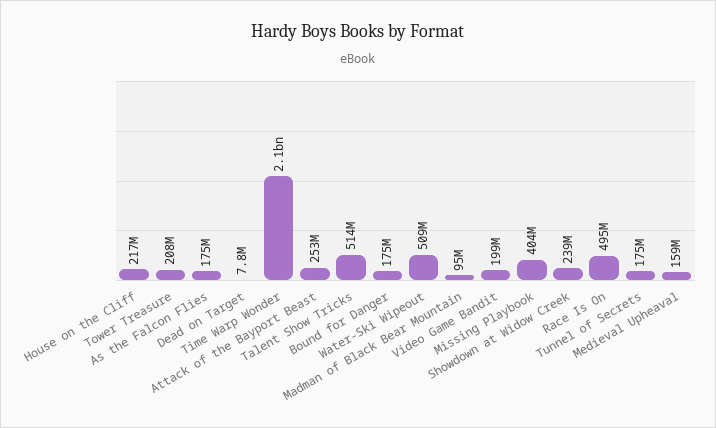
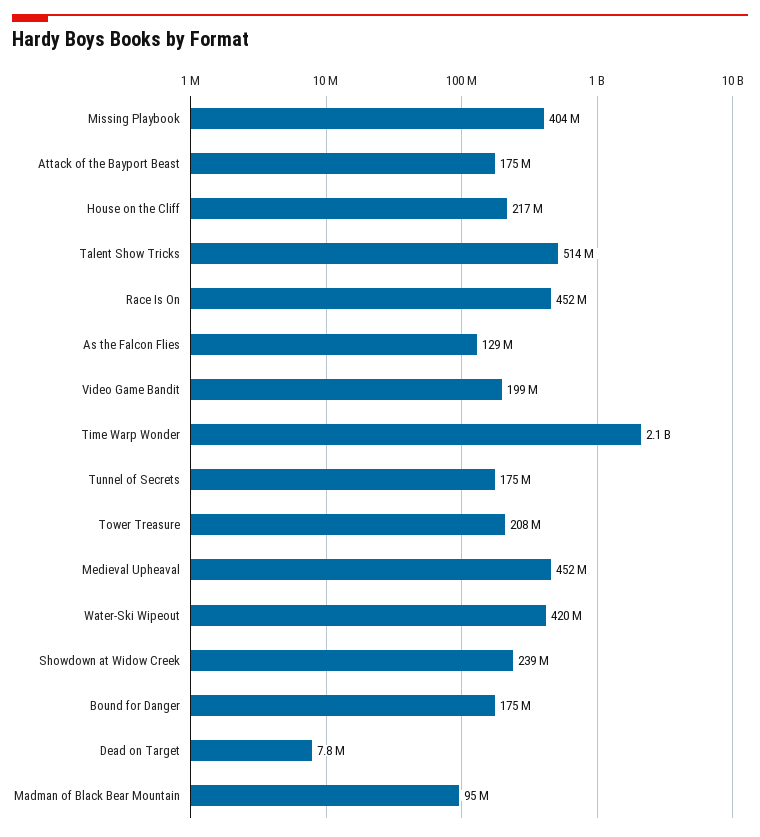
As the Falcon Flies: 175000000 -> 129000000
Attack of the Bayport Beast: 253000000 -> 175000000
Water-Ski Wipeout: 509000000 -> 420000000
Race Is On: 495000000 -> 452000000
Medieval Upheaval: 159000000 -> 452000000

